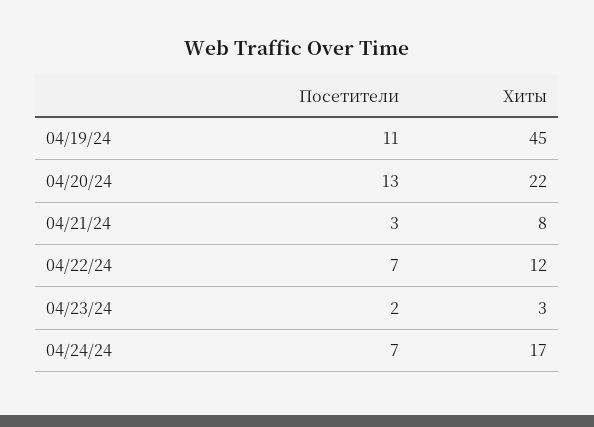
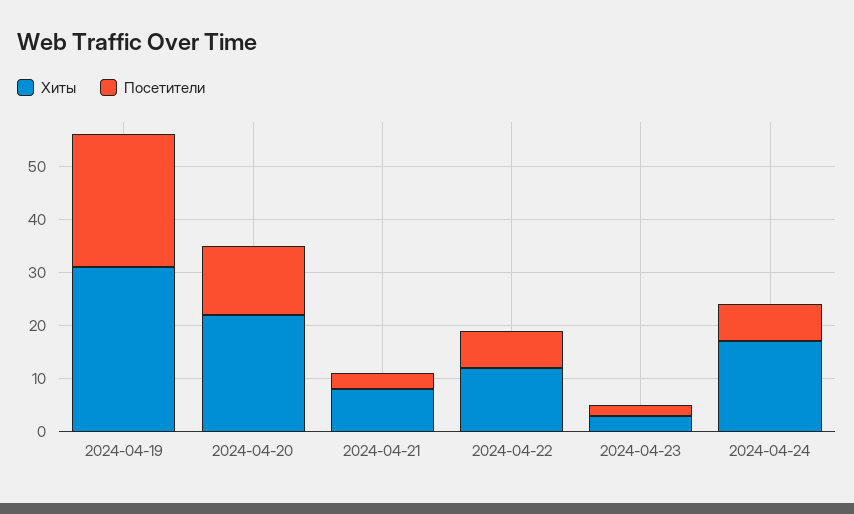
Посетители, 04/19/24: 11 -> 25
Хиты, 04/19/24: 45 -> 30

